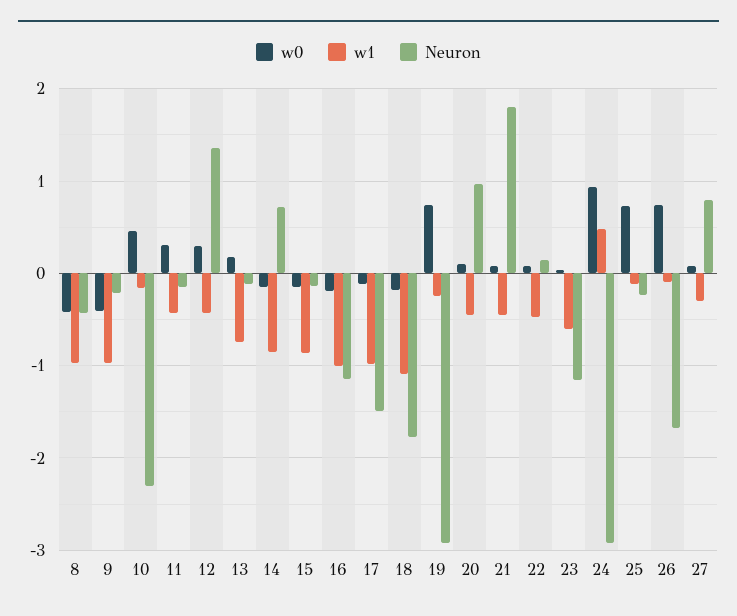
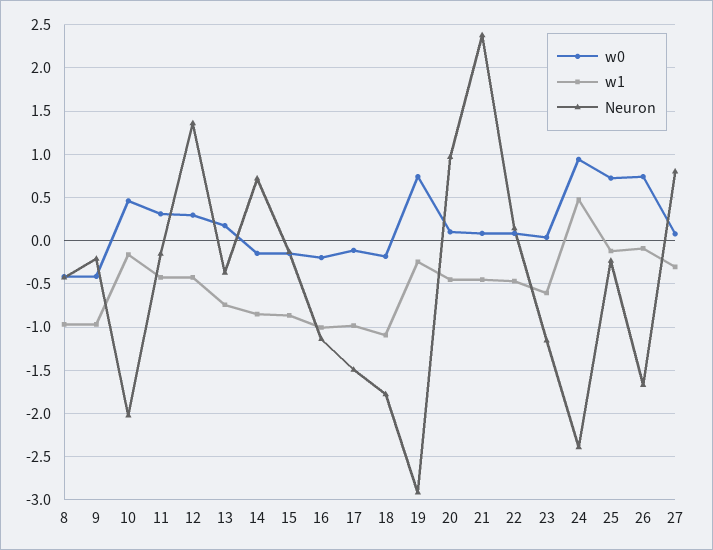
Neuron, 10: -2.3 -> -2
Neuron, 13: -0.1 -> -0.4
Neuron, 21: 1.8 -> 2.4
Neuron, 24: -2.9 -> -2.4

